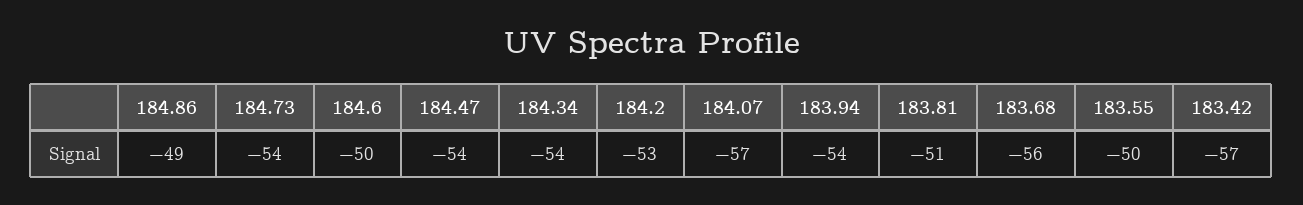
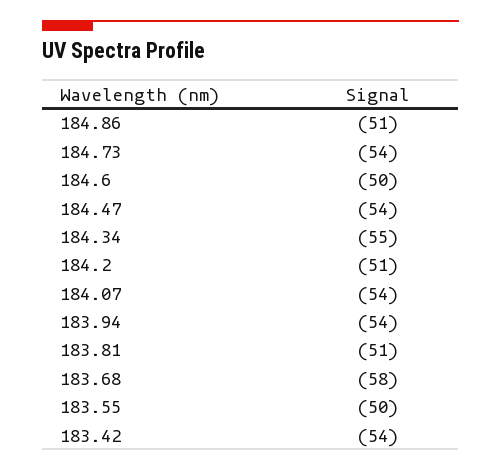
184.86: -49 -> -51
184.34: -54 -> -55
184.2: -53 -> -51
184.07: -57 -> -54
183.68: -56 -> -58
183.42: -57 -> -54

